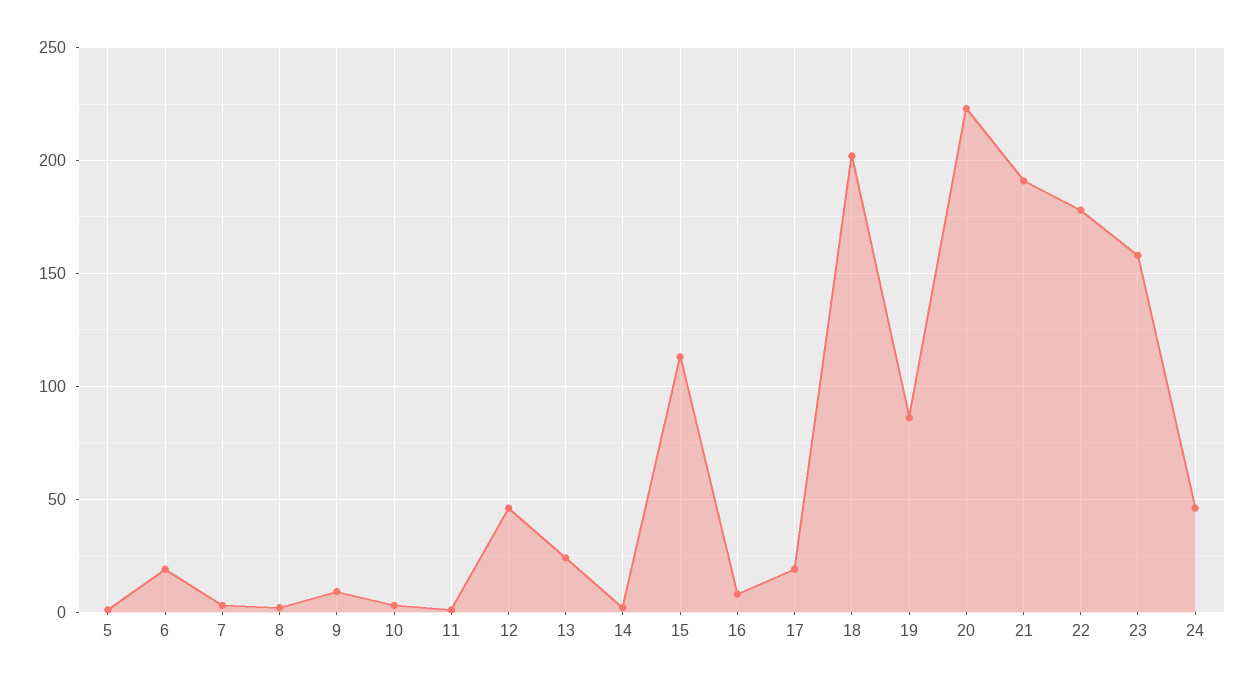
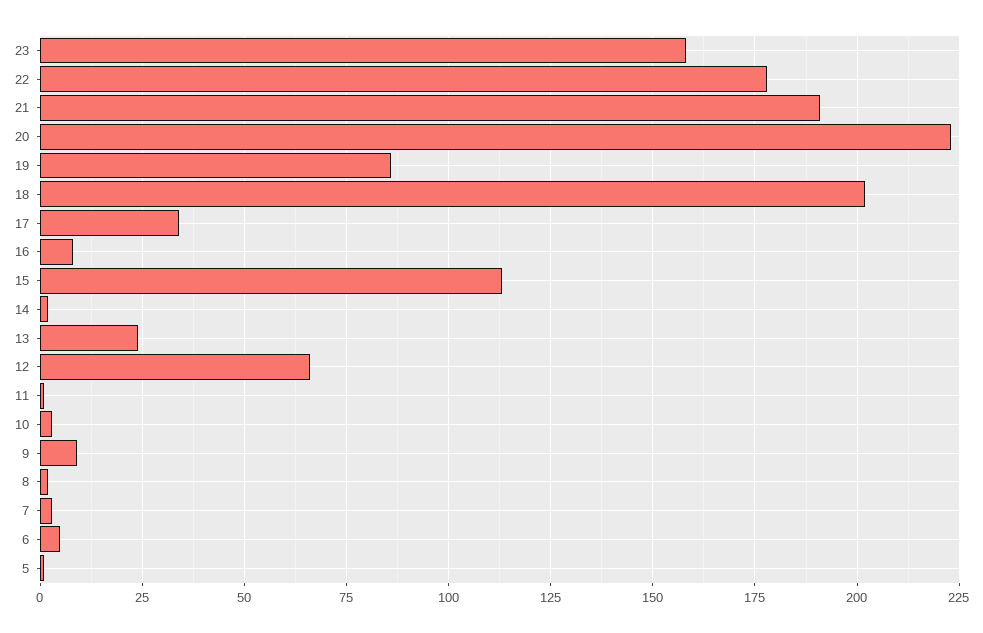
6: 20 -> 5
12: 45 -> 65
17: 20 -> 35
24: 45 -> none

